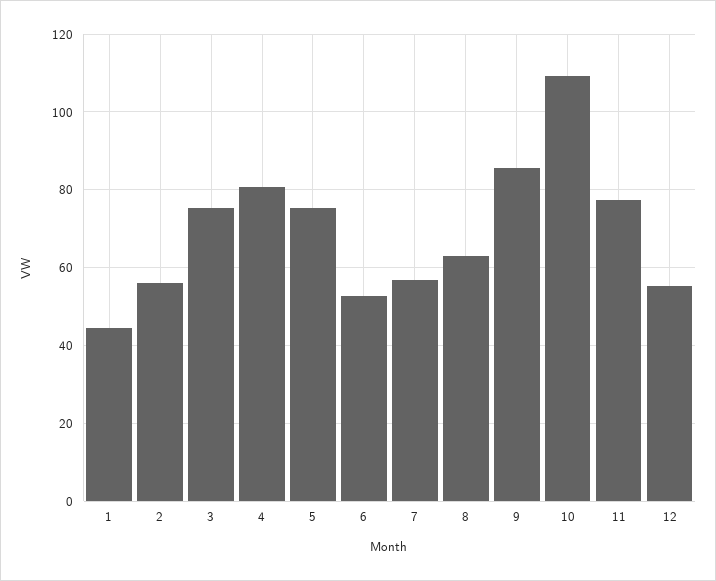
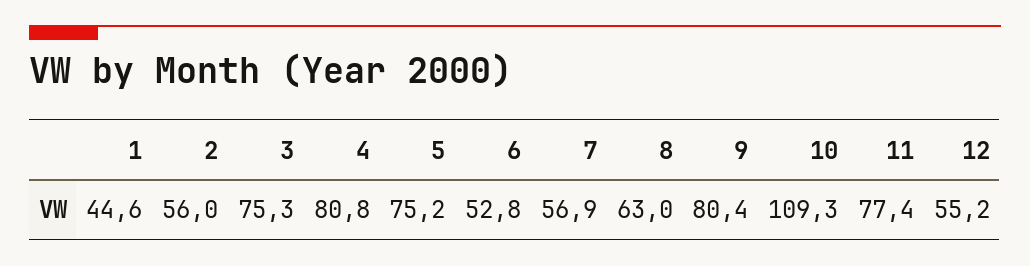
9: 86 -> 80.4

